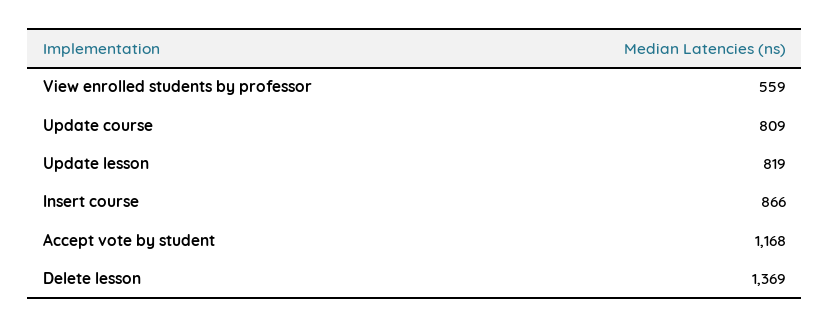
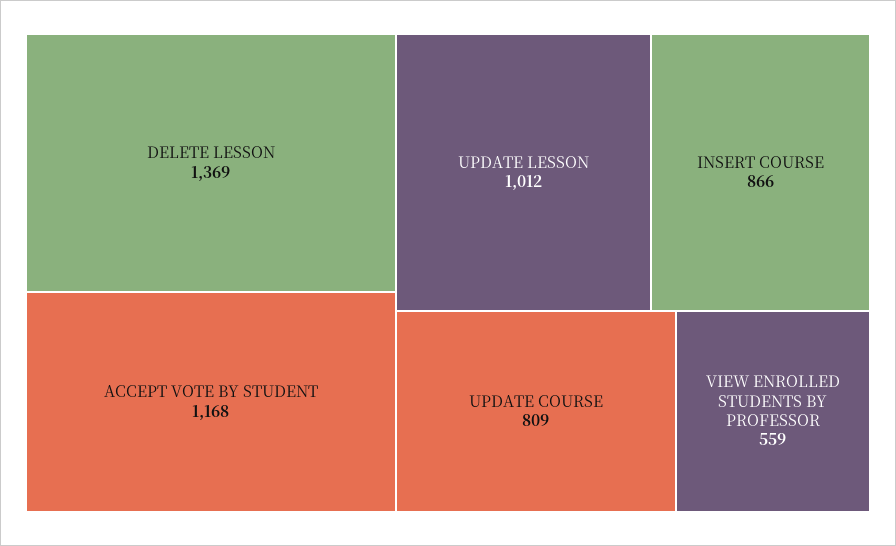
Update lesson: 819 -> 1012

